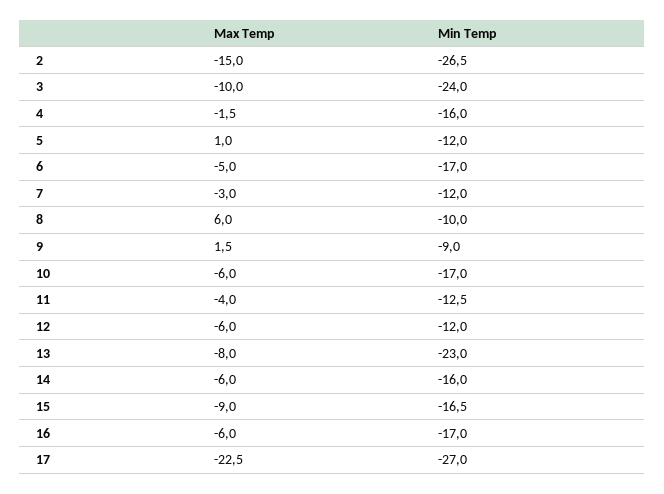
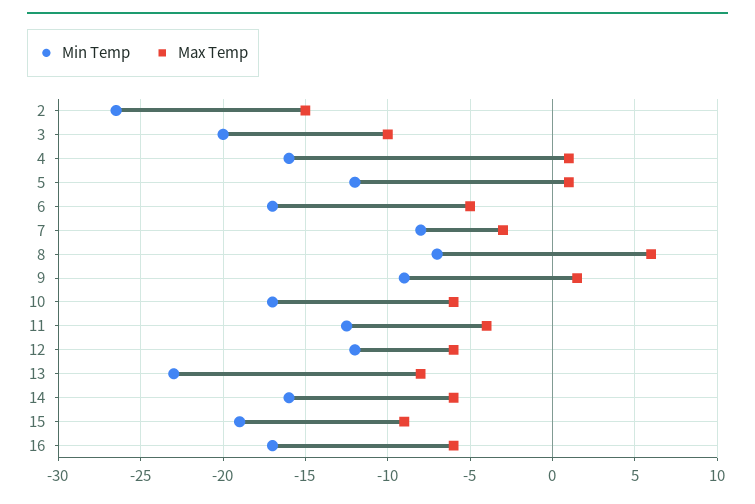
Min Temp, 3: -24 -> -20
Max Temp, 4: -1.5 -> 1
Min Temp, 7: -12 -> -8
Min Temp, 8: -10 -> -7
Min Temp, 15: -16.5 -> -19
Max Temp, 17: -22.5 -> none
Min Temp, 17: -27 -> none

